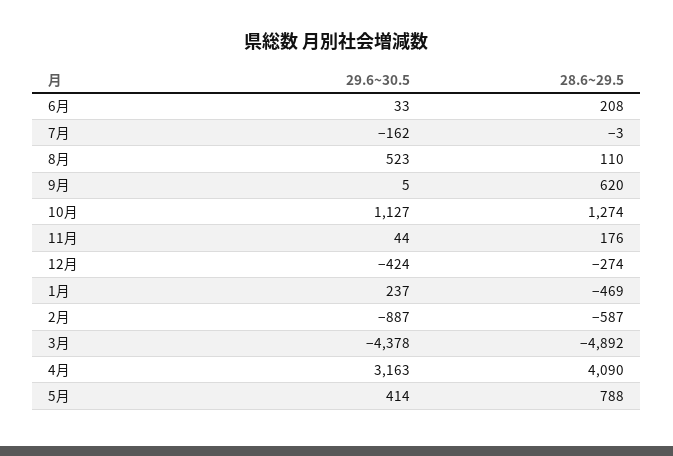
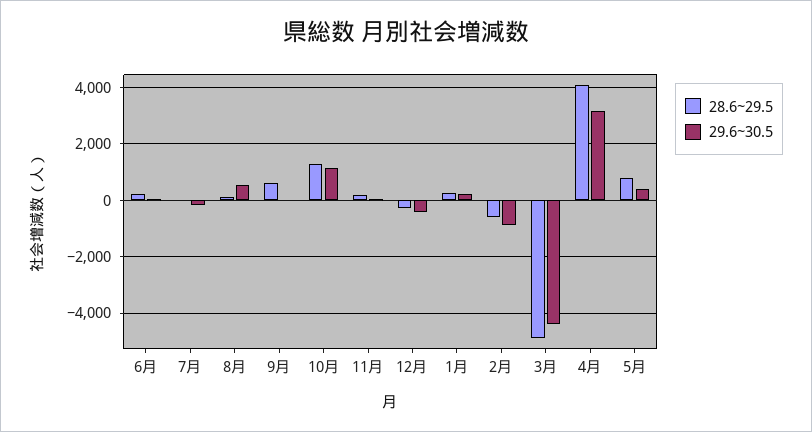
28.6~29.5, 1月: -469 -> 250

